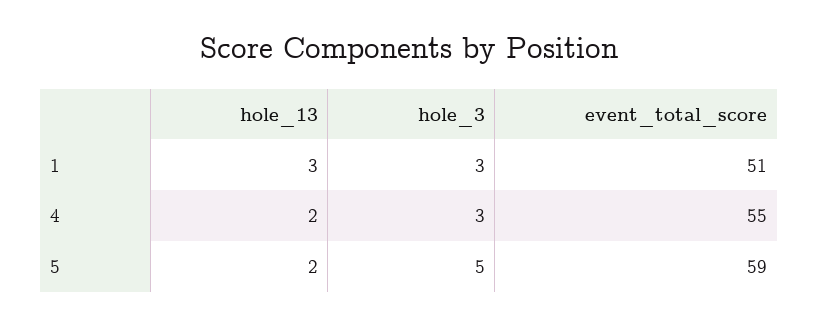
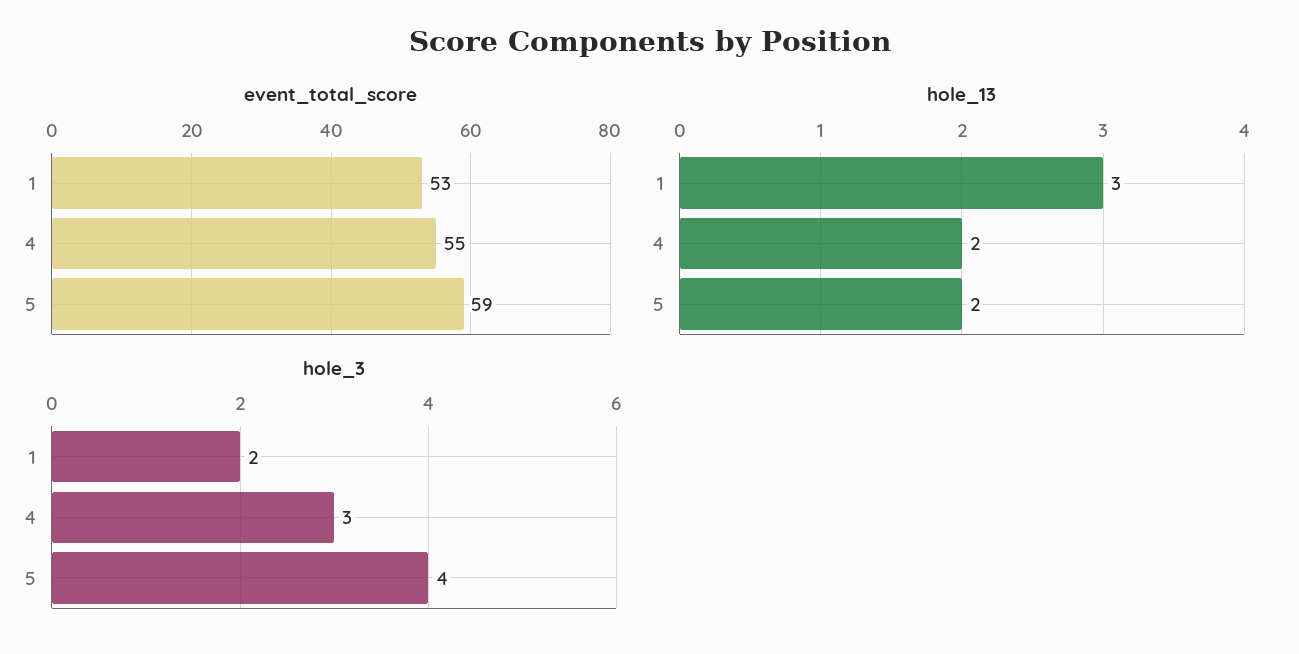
hole_3, 1: 3 -> 2
event_total_score, 1: 51 -> 53
hole_3, 5: 5 -> 4

